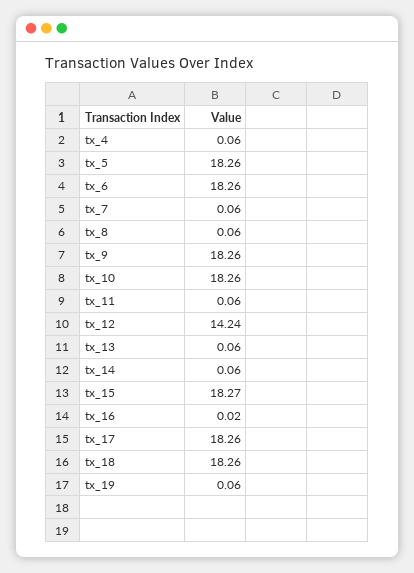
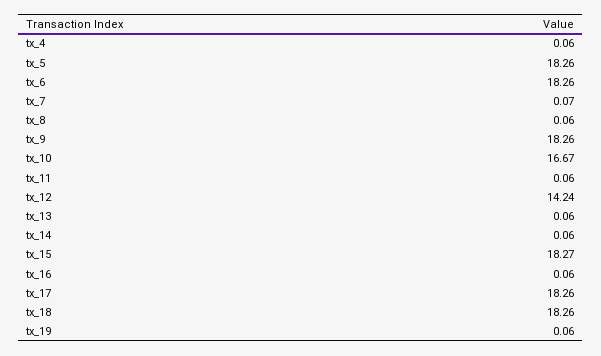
tx_7: 0.06 -> 0.07
tx_10: 18.26 -> 16.67
tx_16: 0.02 -> 0.06

